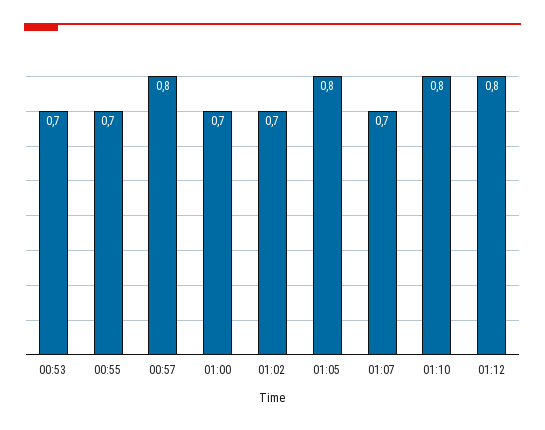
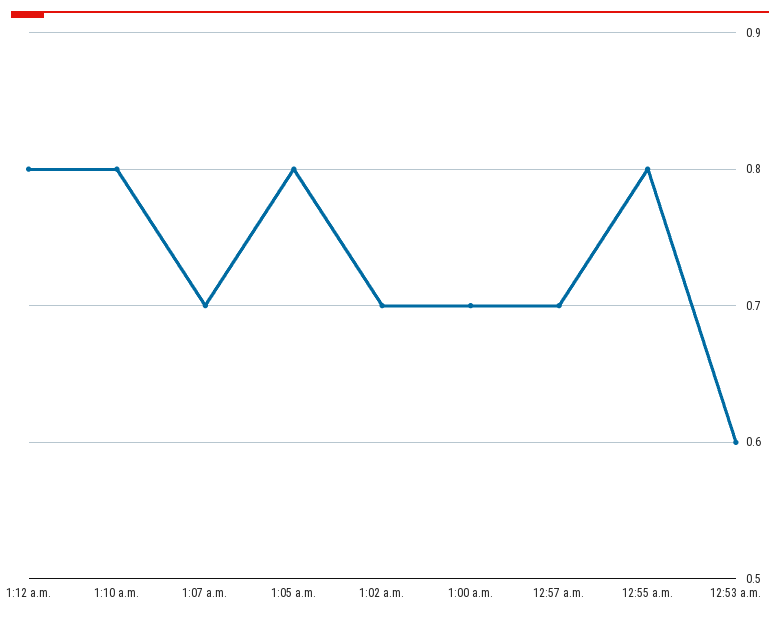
00:53: 0.7 -> 0.6
00:55: 0.7 -> 0.8
00:57: 0.8 -> 0.7

